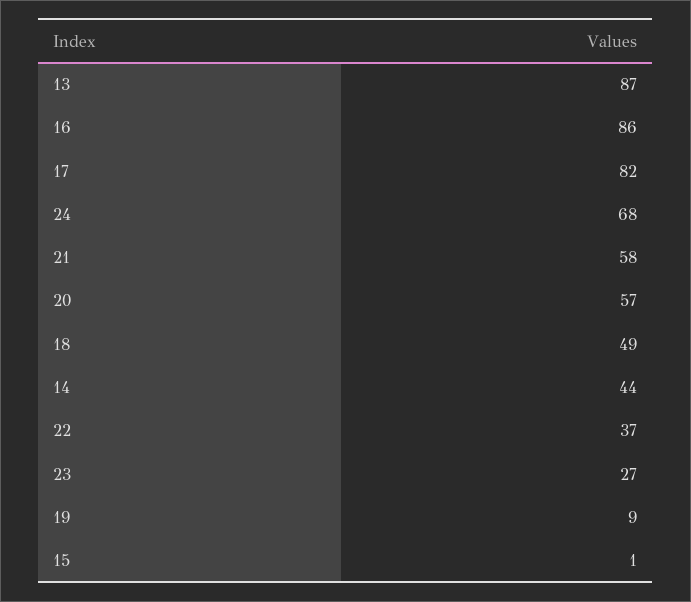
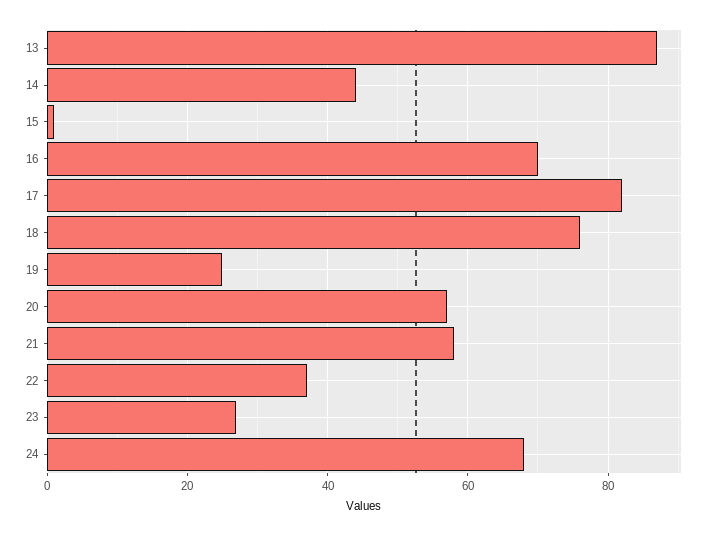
16: 86 -> 70
18: 49 -> 75
19: 9 -> 25

